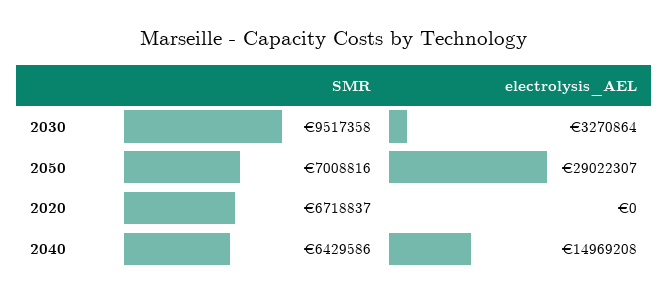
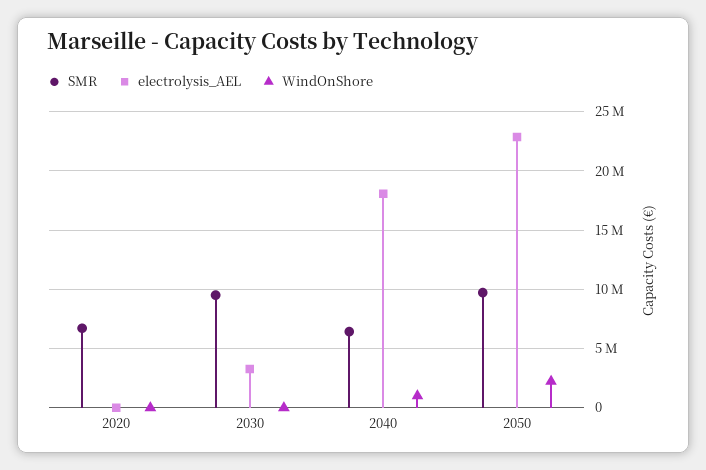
SMR, 2050: 7008816 -> 10000000
electrolysis_AEL, 2050: 29022307 -> 23000000
electrolysis_AEL, 2040: 14969208 -> 18000000
WindOnShore, 2020: none -> 0
WindOnShore, 2030: none -> 0
WindOnShore, 2040: none -> 1000000
WindOnShore, 2050: none -> 2000000

